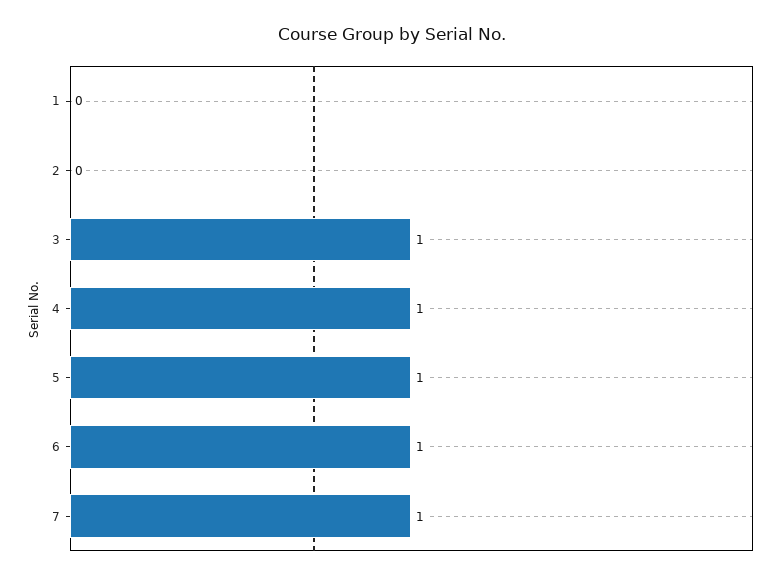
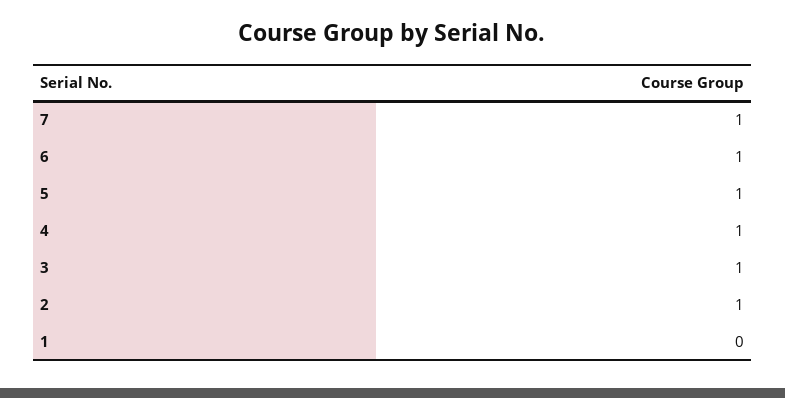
2: 0 -> 1

